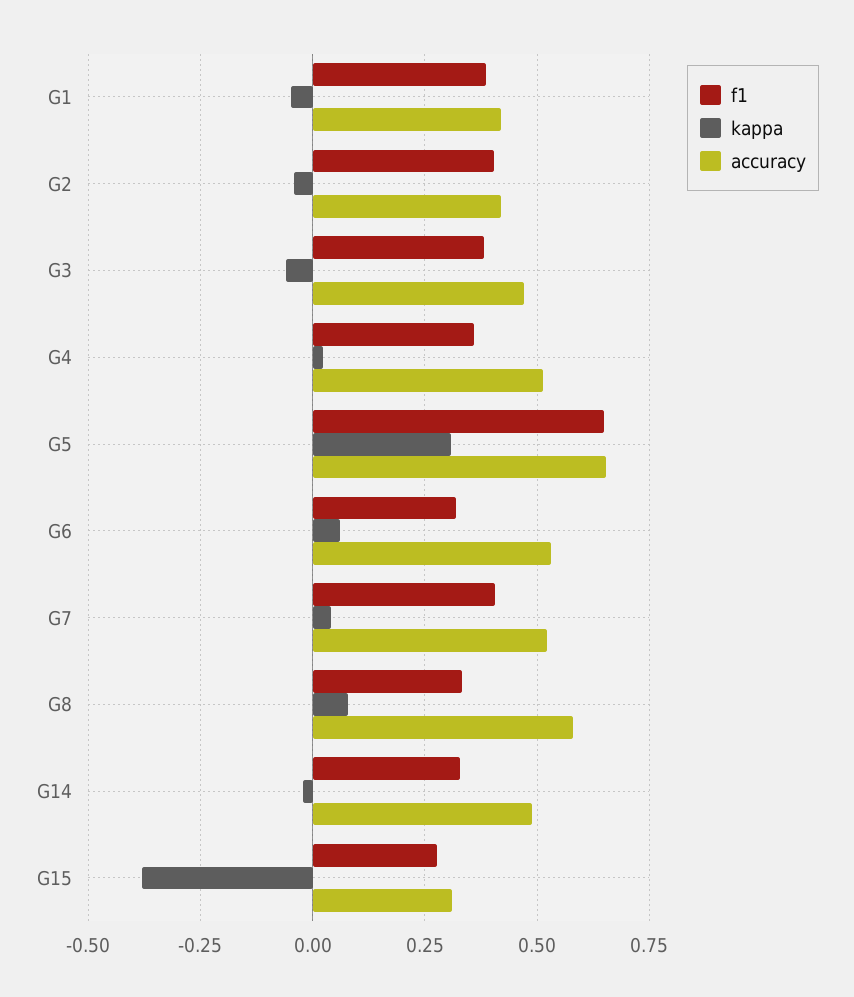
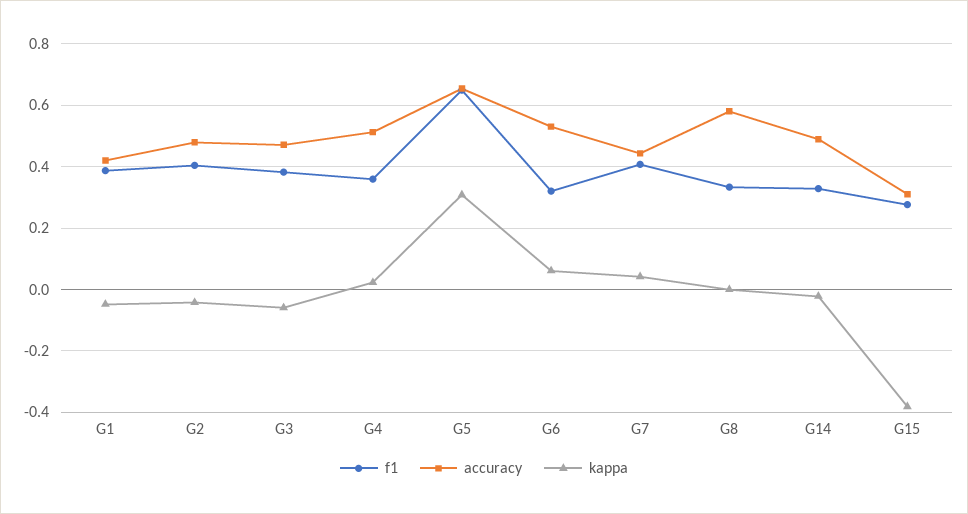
accuracy, G2: 0.425 -> 0.48
accuracy, G7: 0.525 -> 0.44
kappa, G8: 0.075 -> 0

